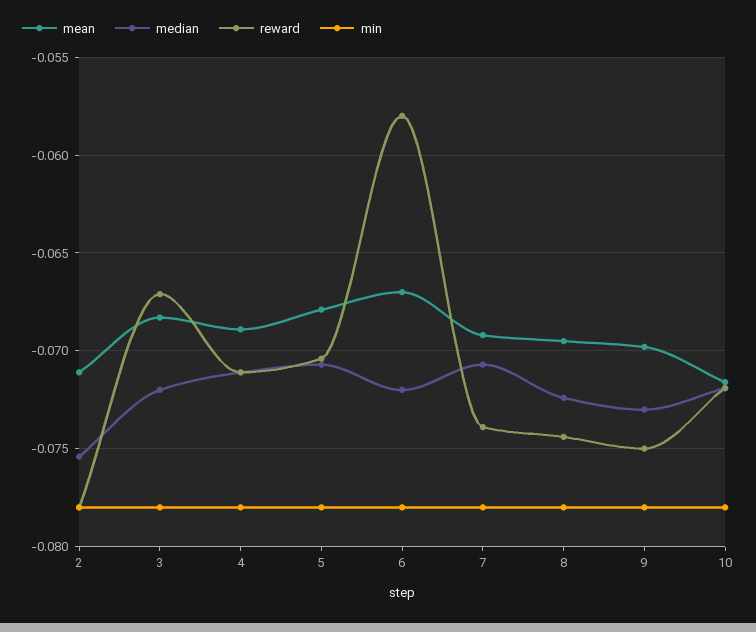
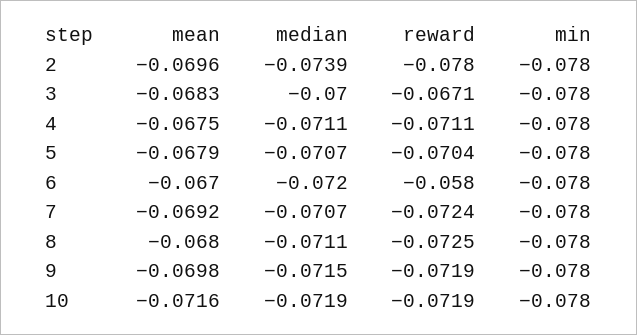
mean, 2: -0.071 -> -0.0696
median, 2: -0.0755 -> -0.0739
median, 3: -0.072 -> -0.07
mean, 4: -0.069 -> -0.0675
reward, 7: -0.074 -> -0.0724
mean, 8: -0.0695 -> -0.068
median, 8: -0.0725 -> -0.0711
reward, 8: -0.0745 -> -0.0725
median, 9: -0.073 -> -0.0715
reward, 9: -0.075 -> -0.0719

